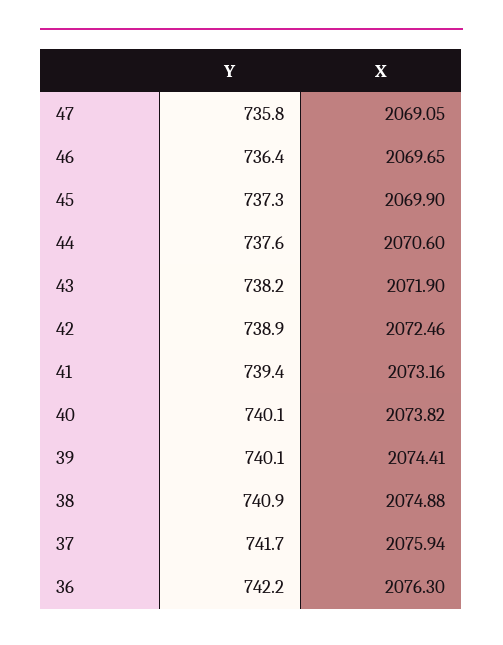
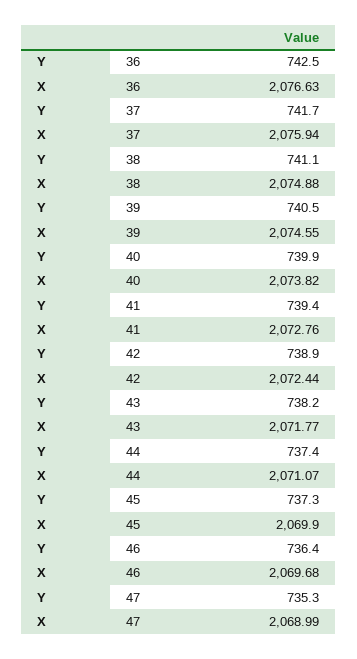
Y, 47: 735.8 -> 735.3
X, 47: 2069.05 -> 2068.99
X, 46: 2069.65 -> 2069.68
Y, 44: 737.6 -> 737.4
X, 44: 2070.6 -> 2071.07
X, 43: 2071.9 -> 2071.77
X, 42: 2072.46 -> 2072.44
X, 41: 2073.16 -> 2072.76
Y, 40: 740.1 -> 739.9
Y, 39: 740.1 -> 740.5
X, 39: 2074.41 -> 2074.55
Y, 38: 740.9 -> 741.1
Y, 36: 742.2 -> 742.5
X, 36: 2076.3 -> 2076.63

